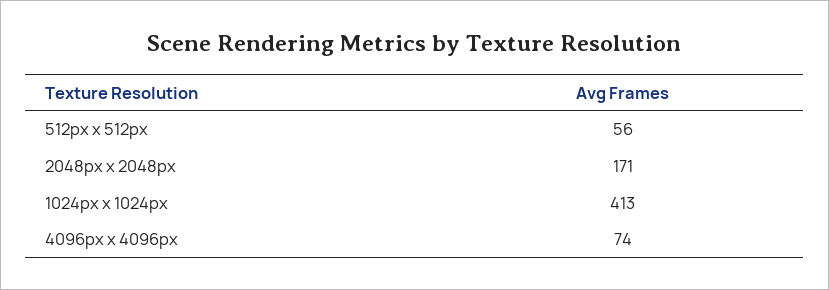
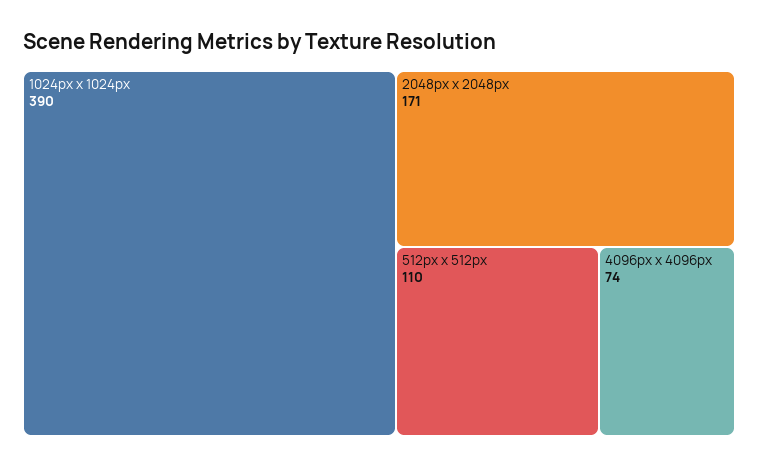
512px x 512px: 56 -> 110
1024px x 1024px: 413 -> 390

